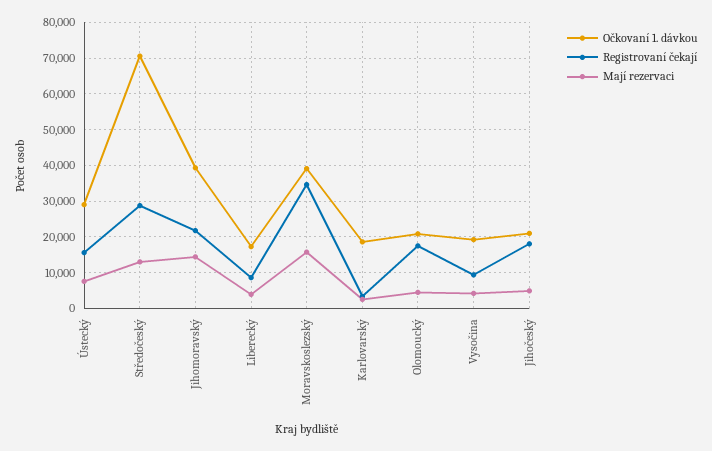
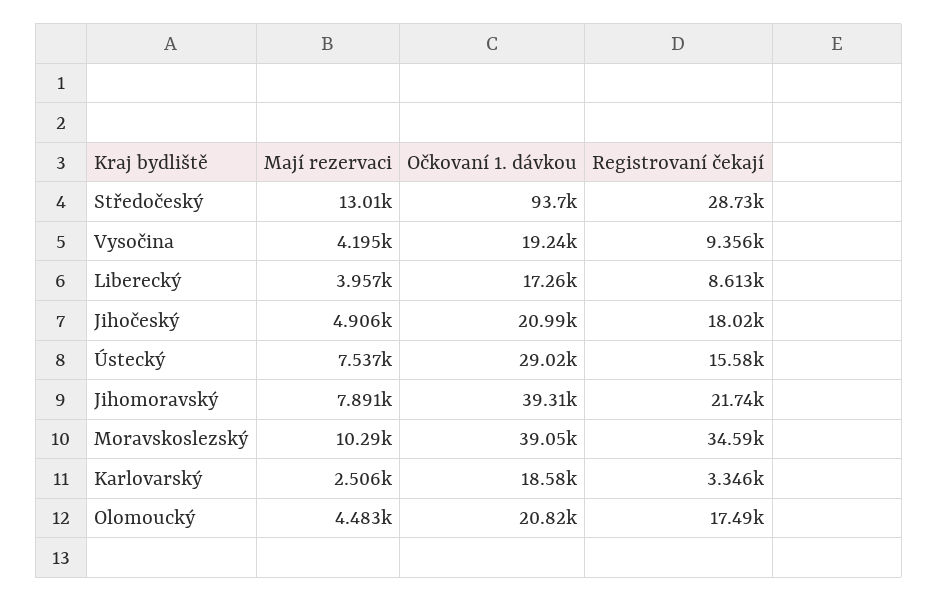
Očkovaní 1. dávkou, Středočeský: 70000 -> 93700
Mají rezervaci, Jihomoravský: 14000 -> 7891
Mají rezervaci, Moravskoslezský: 16000 -> 10290

